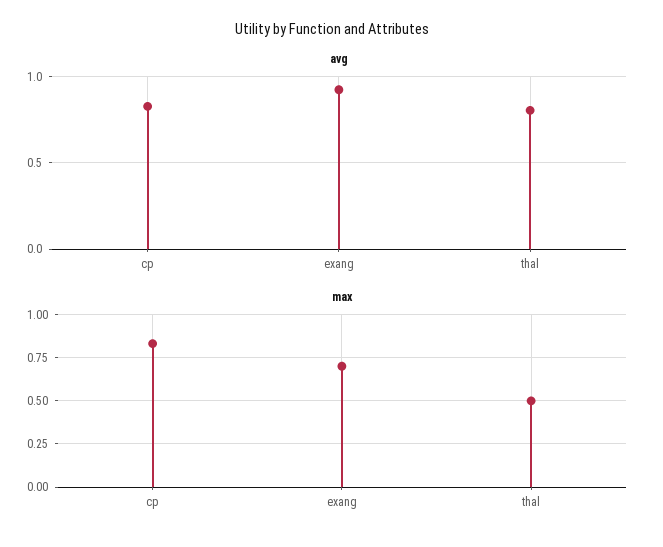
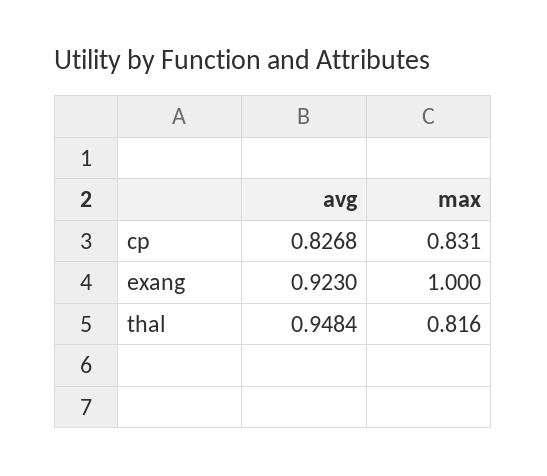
avg, thal: 0.8 -> 0.9484
max, exang: 0.7 -> 1
max, thal: 0.5 -> 0.816

